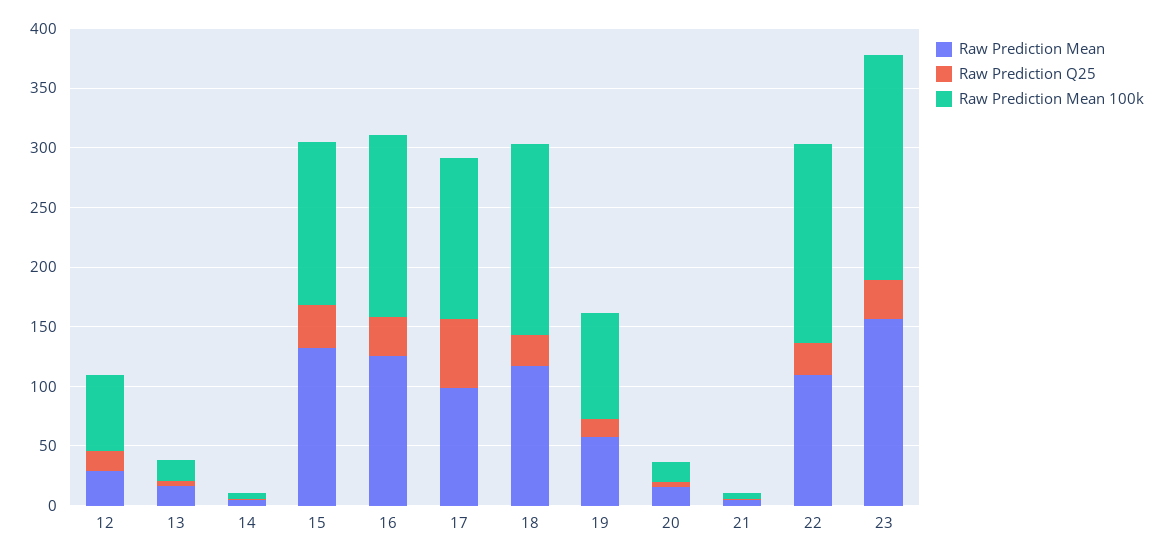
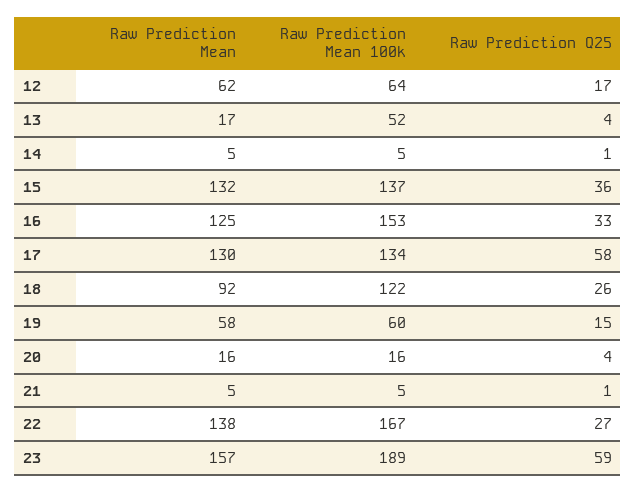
Raw Prediction Mean, 12: 30 -> 62
Raw Prediction Mean 100k, 13: 20 -> 52
Raw Prediction Mean, 17: 100 -> 130
Raw Prediction Mean, 18: 120 -> 92
Raw Prediction Mean 100k, 18: 160 -> 122
Raw Prediction Mean 100k, 19: 90 -> 60
Raw Prediction Mean, 22: 110 -> 138
Raw Prediction Q25, 23: 30 -> 59

